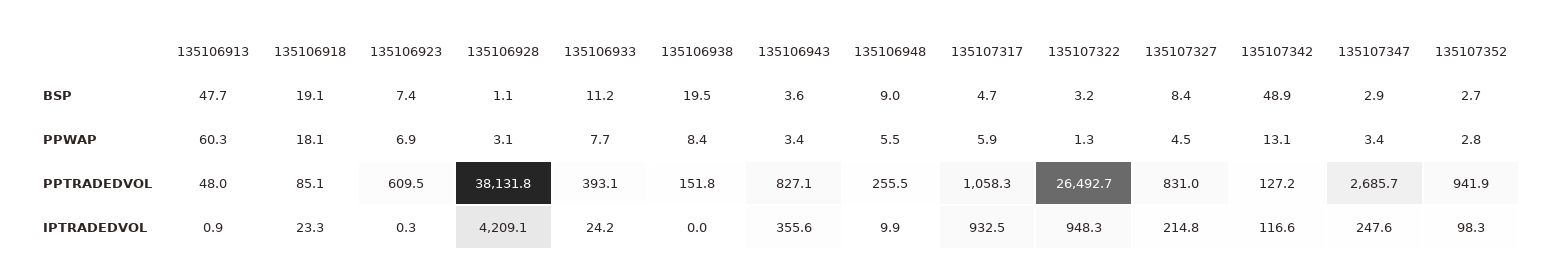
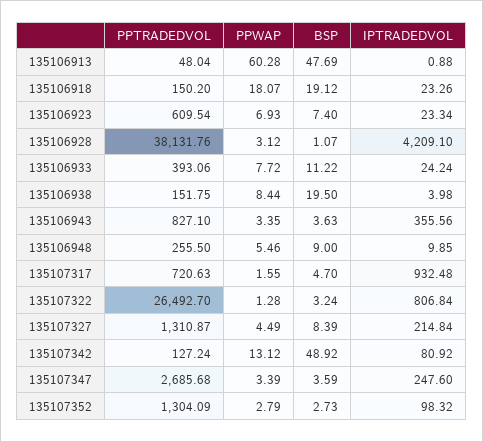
135107347, BSP: 2.9 -> 3.59
135107317, PPWAP: 5.9 -> 1.55
135106918, PPTRADEDVOL: 85.1 -> 150.2
135107317, PPTRADEDVOL: 1058.3 -> 720.63
135107327, PPTRADEDVOL: 831 -> 1310.87
135107352, PPTRADEDVOL: 941.9 -> 1304.09
135106923, IPTRADEDVOL: 0.3 -> 23.34
135106938, IPTRADEDVOL: 0 -> 3.98
135107322, IPTRADEDVOL: 948.3 -> 806.84
135107342, IPTRADEDVOL: 116.6 -> 80.92

